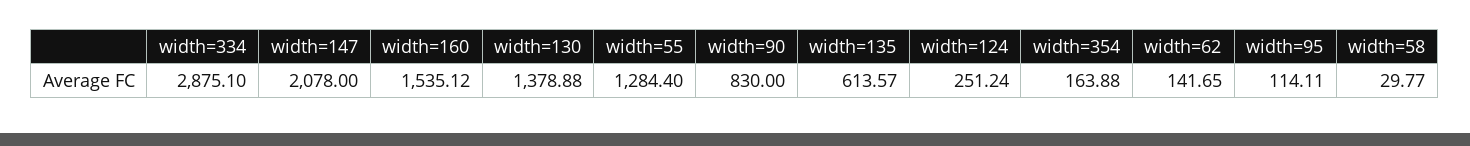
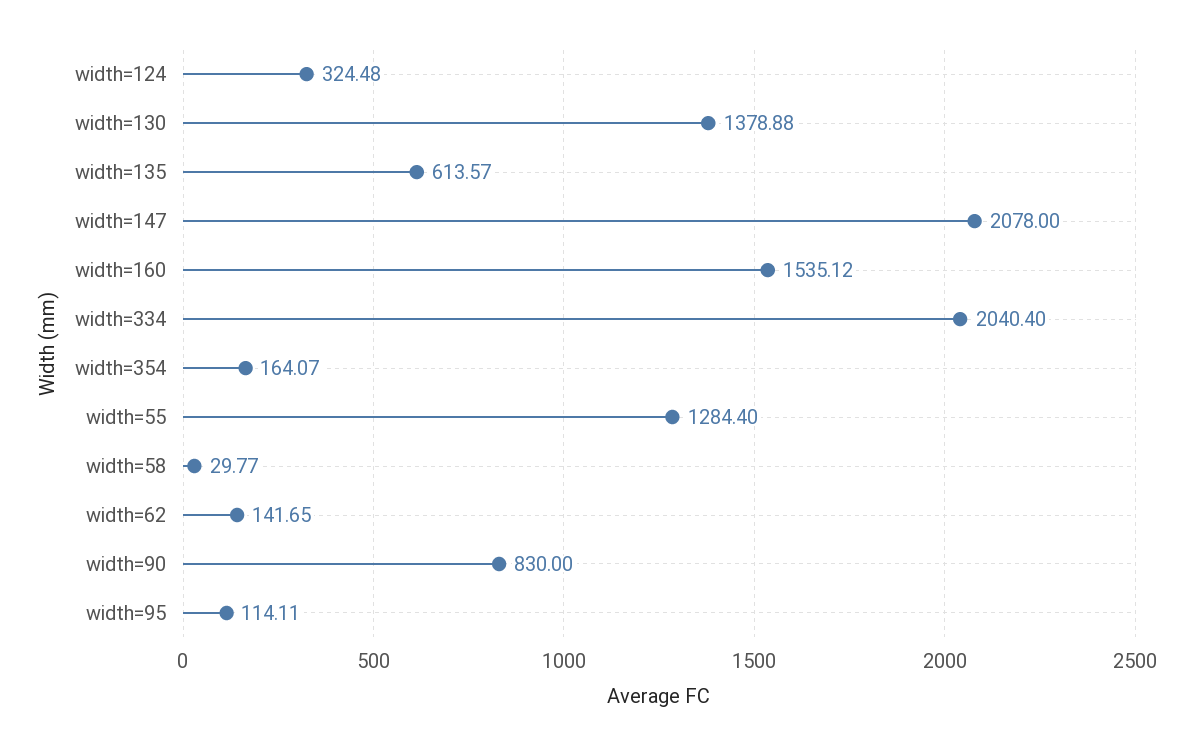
width=334: 2875.1 -> 2040.4
width=124: 251.24 -> 324.48
width=354: 163.88 -> 164.07

